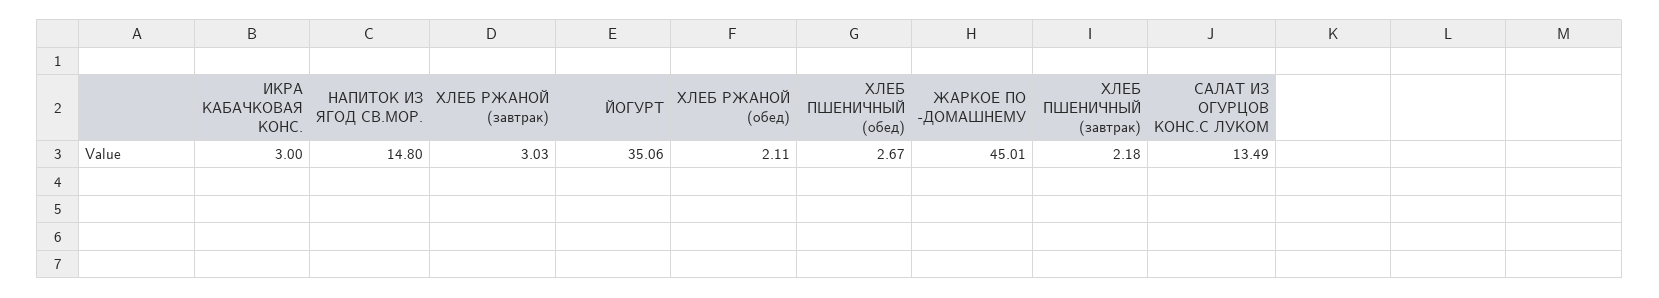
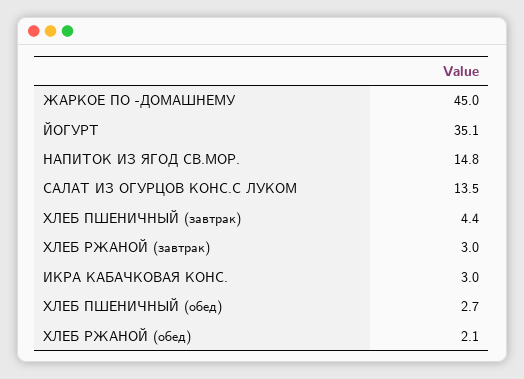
ХЛЕБ ПШЕНИЧНЫЙ (завтрак): 2.18 -> 4.4

